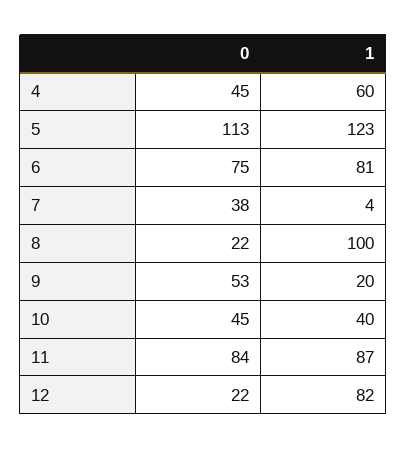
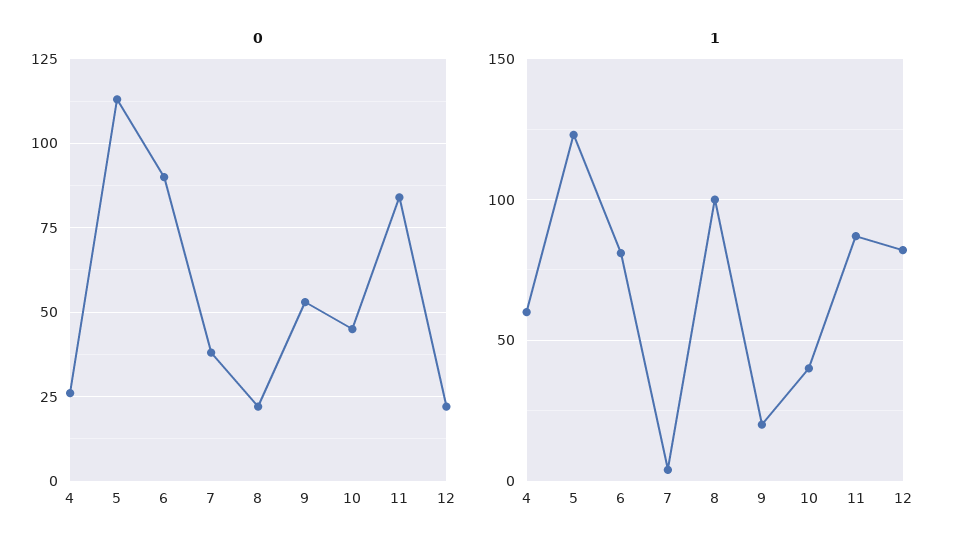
0, 4: 45 -> 25
0, 6: 75 -> 90

